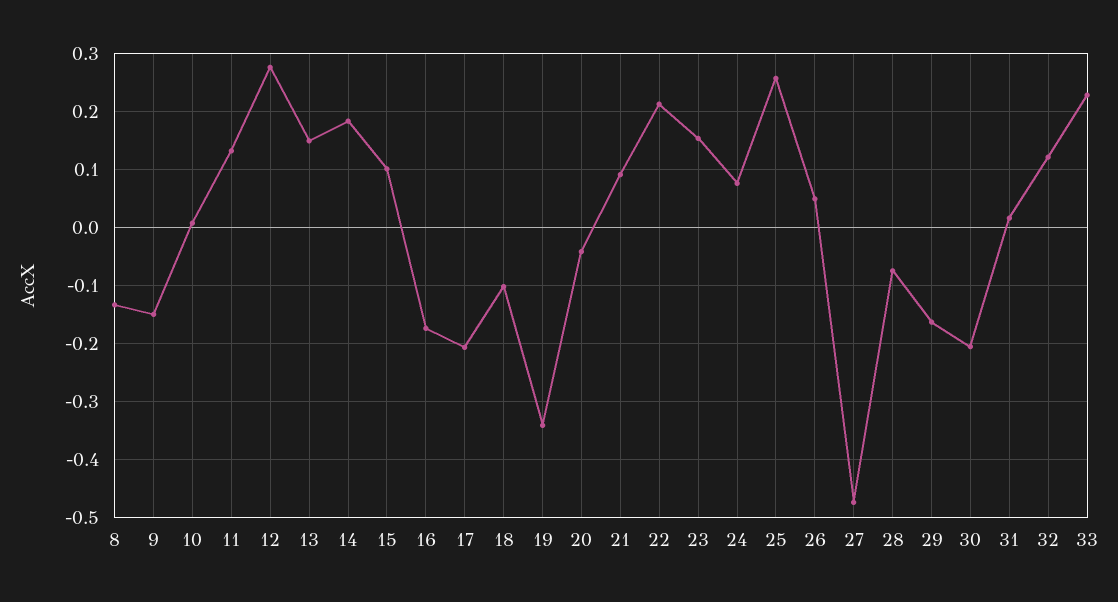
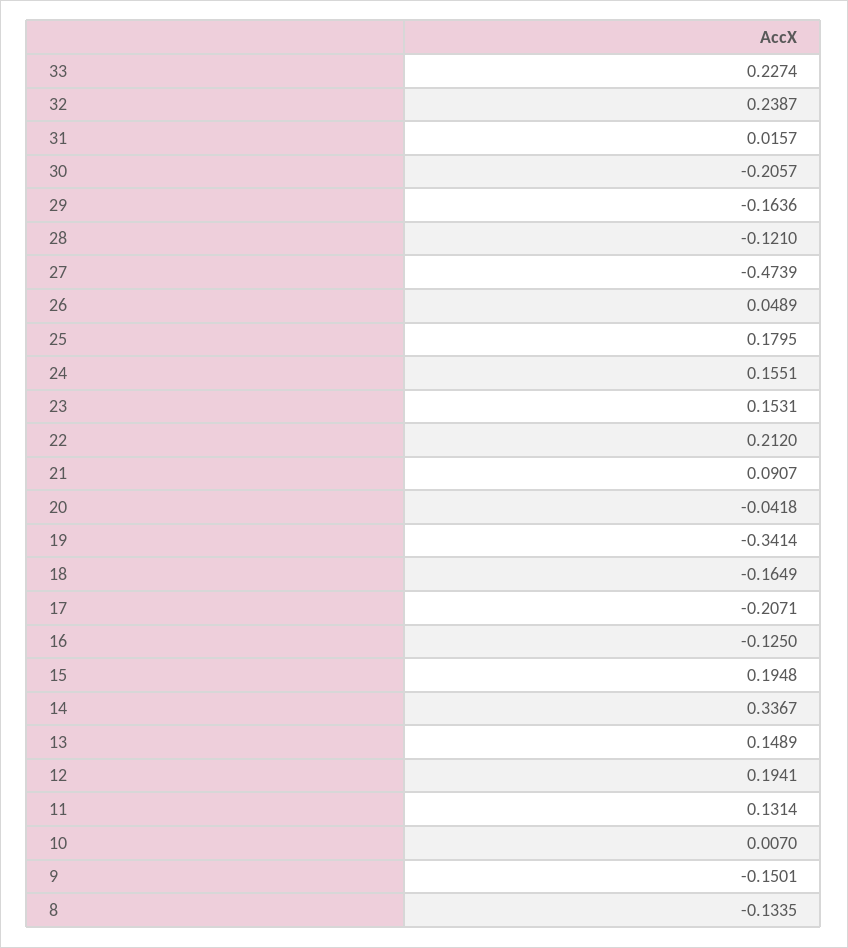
12: 0.28 -> 0.1941
14: 0.18 -> 0.3367
15: 0.1 -> 0.1948
16: -0.18 -> -0.125
18: -0.1 -> -0.1649
24: 0.08 -> 0.1551
25: 0.26 -> 0.1795
28: -0.08 -> -0.121
32: 0.12 -> 0.2387

